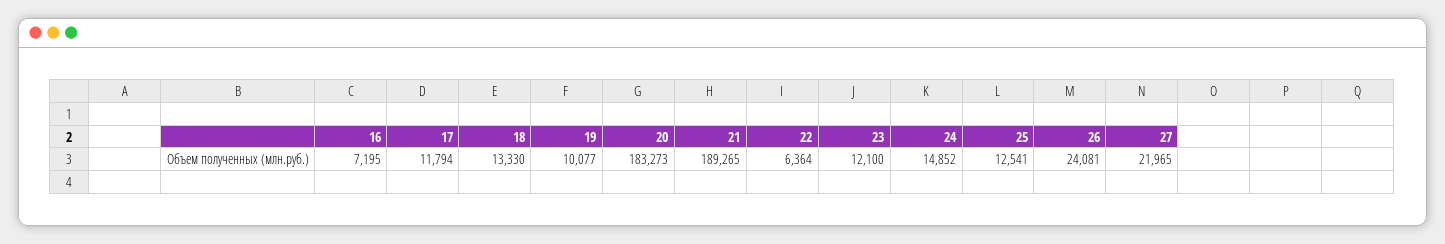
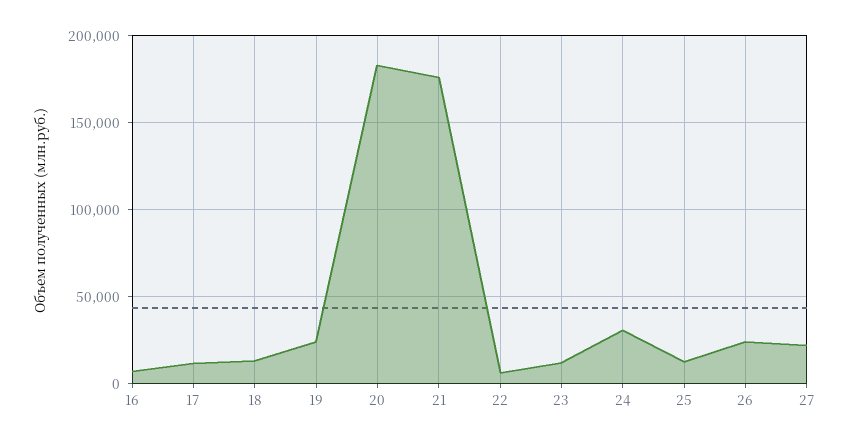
19: 10077 -> 25000
21: 189265 -> 175000
24: 14852 -> 30000

